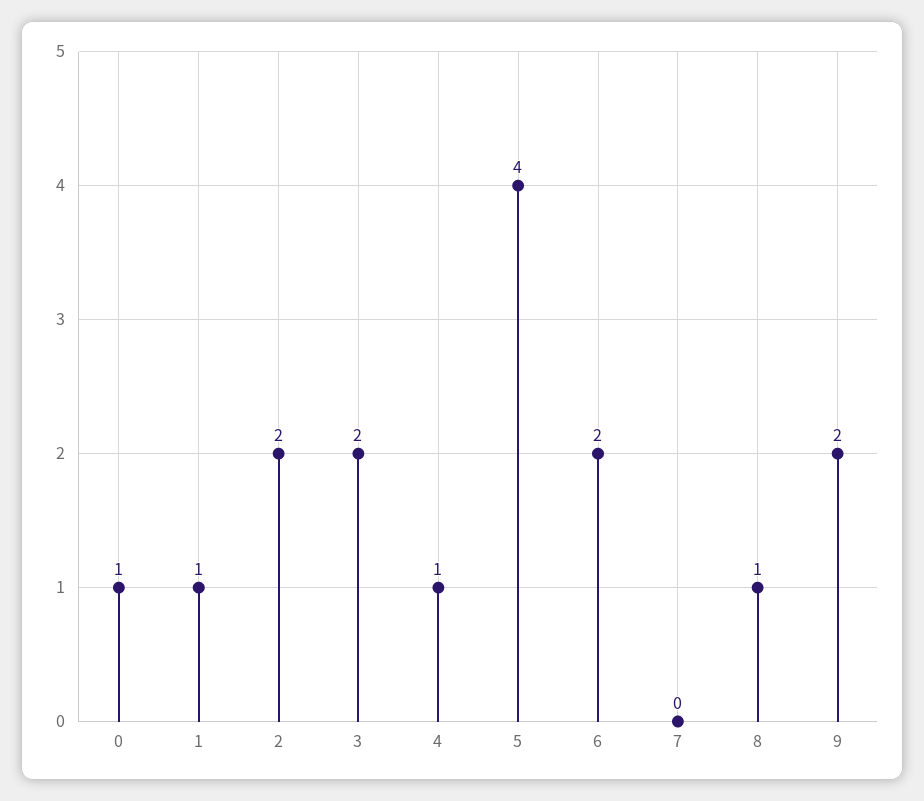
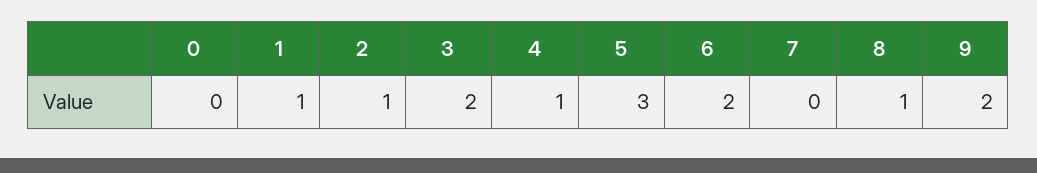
0: 1 -> 0
2: 2 -> 1
5: 4 -> 3

